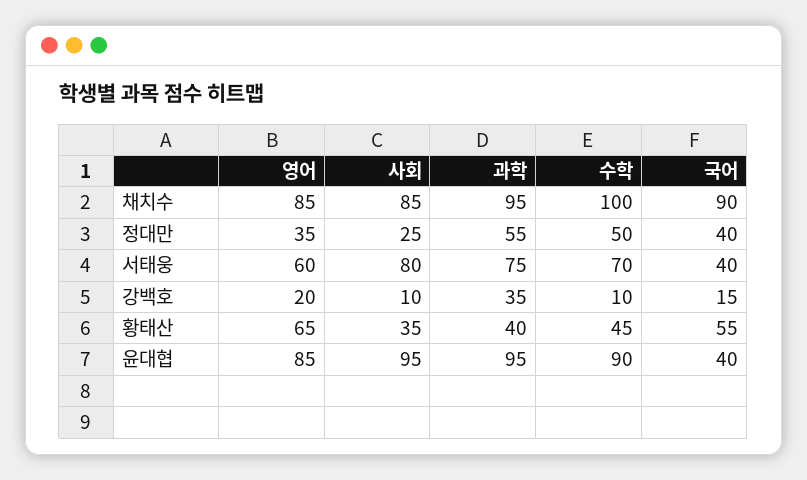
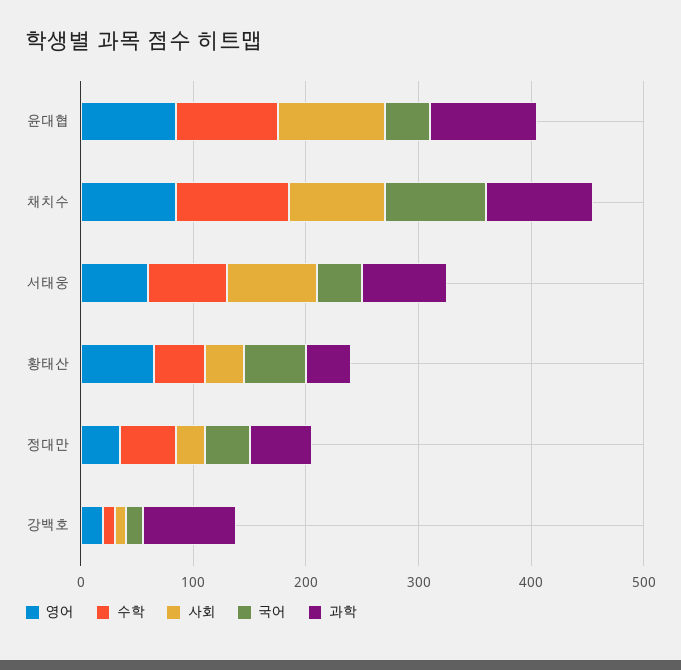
과학, 강백호: 35 -> 80

